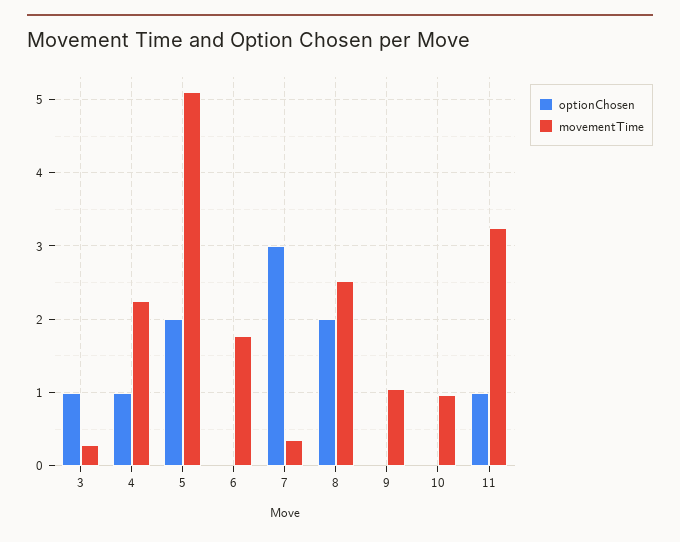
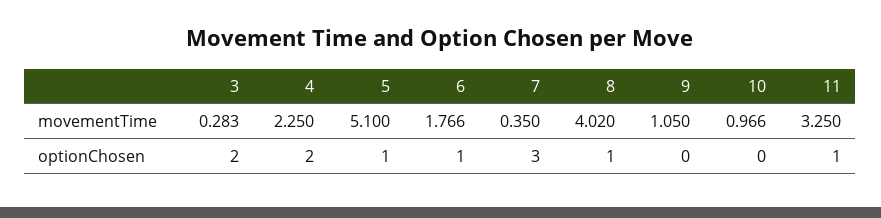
optionChosen, 3: 1 -> 2
optionChosen, 4: 1 -> 2
optionChosen, 5: 2 -> 1
optionChosen, 6: 0 -> 1
optionChosen, 8: 2 -> 1
movementTime, 8: 2.5 -> 4.02

